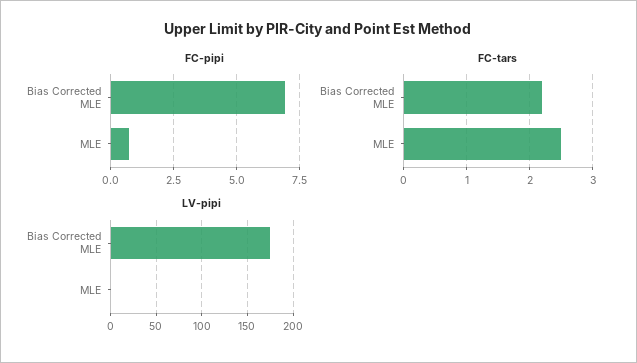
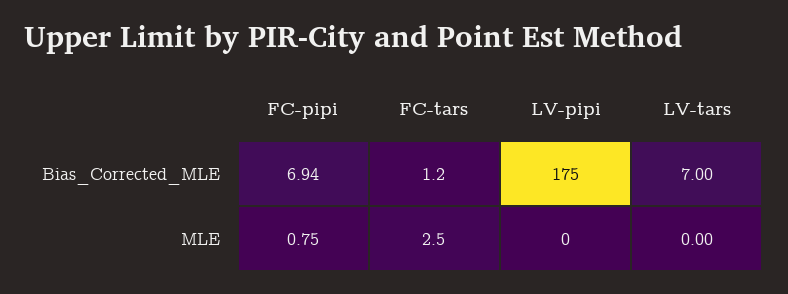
FC-tars, Bias Corrected MLE: 2.2 -> 1.2
LV-tars, Bias Corrected MLE: none -> 7
LV-tars, MLE: none -> 0

